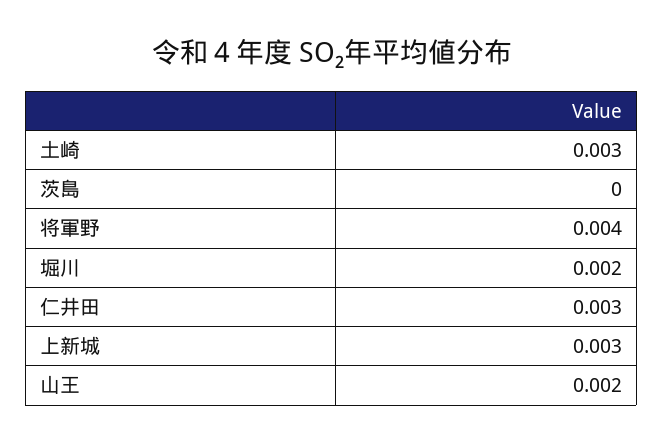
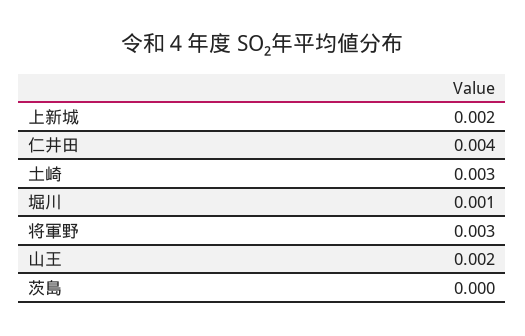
将軍野: 0.004 -> 0.003
堀川: 0.002 -> 0.001
仁井田: 0.003 -> 0.004
上新城: 0.003 -> 0.002

